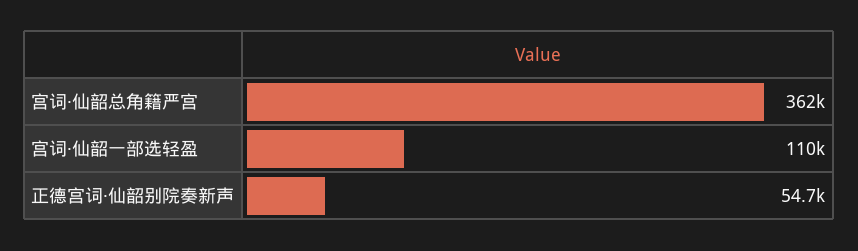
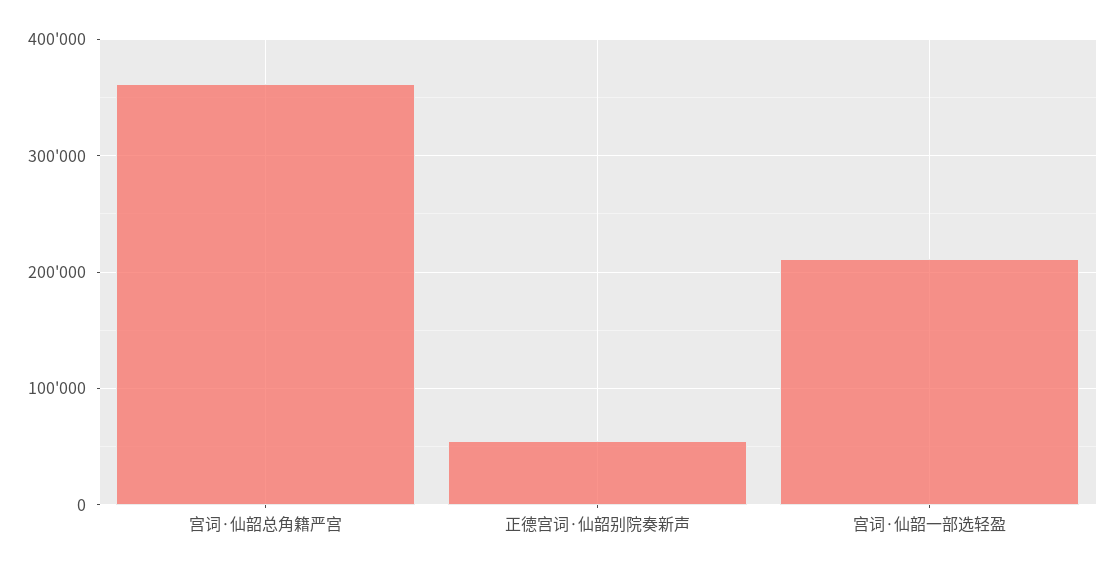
宫词·仙韶一部选轻盈: 110000 -> 210000

